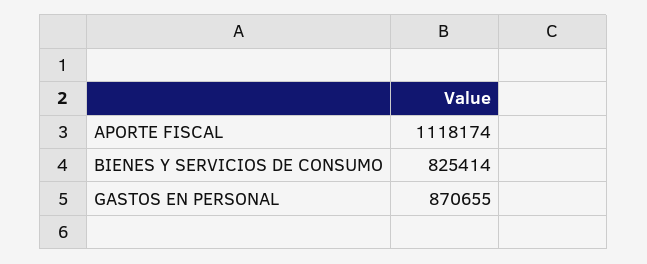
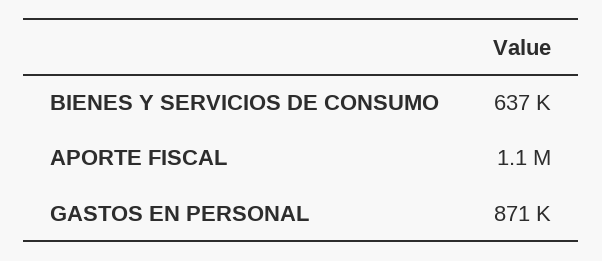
BIENES Y SERVICIOS DE CONSUMO: 825414 -> 637000

